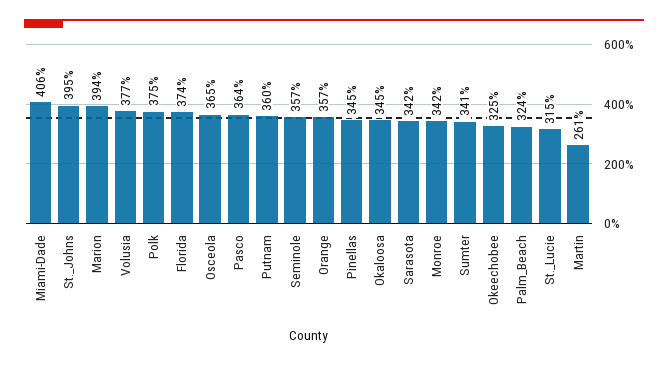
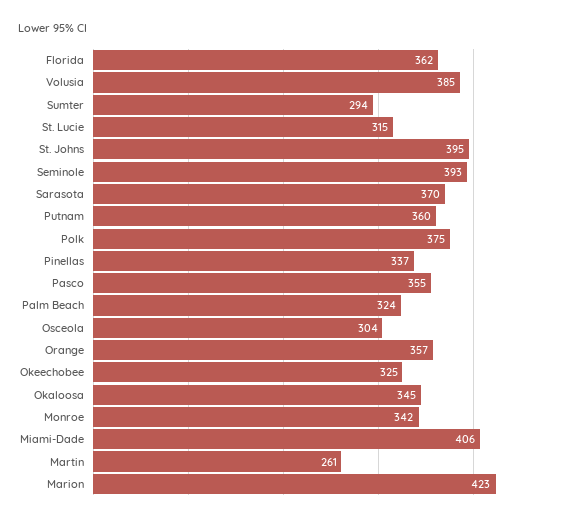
Marion: 394 -> 423
Volusia: 377 -> 385
Florida: 374 -> 362
Osceola: 365 -> 304
Pasco: 364 -> 355
Seminole: 357 -> 393
Pinellas: 345 -> 337
Sarasota: 342 -> 370
Sumter: 341 -> 294

